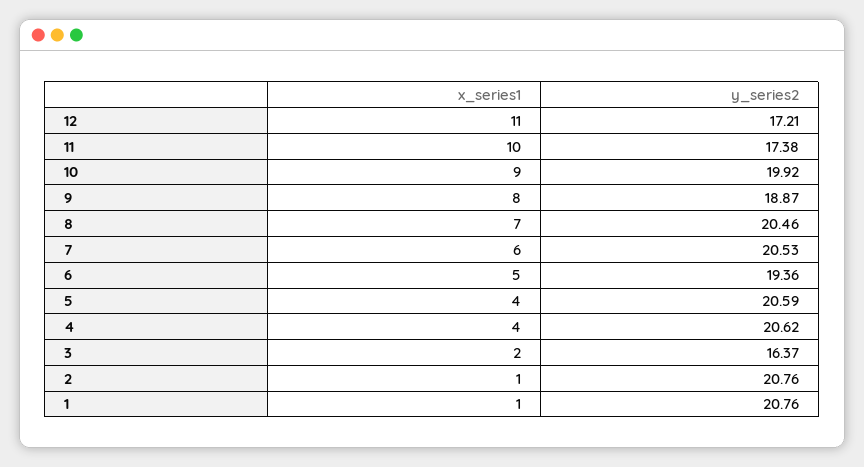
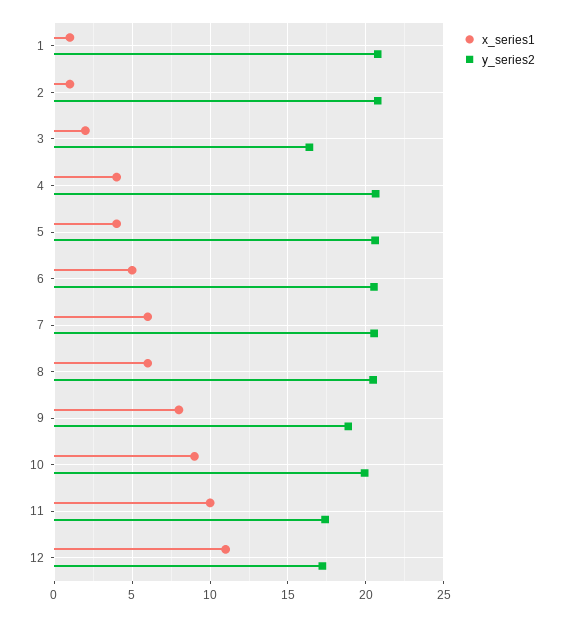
x_series1, 8: 7 -> 6
y_series2, 6: 19.36 -> 20.5

